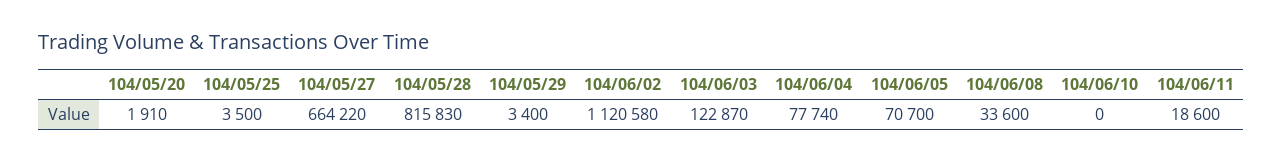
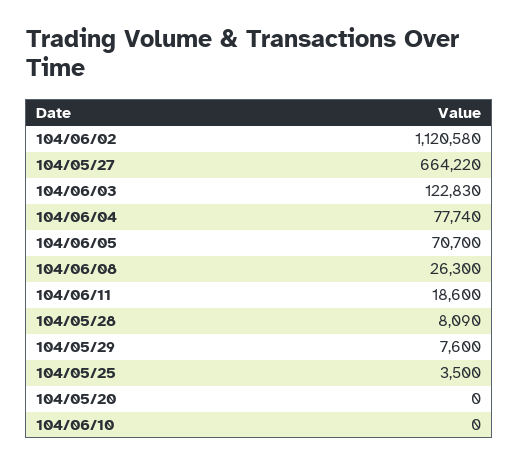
104/05/20: 1910 -> 0
104/05/28: 815830 -> 8090
104/05/29: 3400 -> 7600
104/06/03: 122870 -> 122830
104/06/08: 33600 -> 26300

